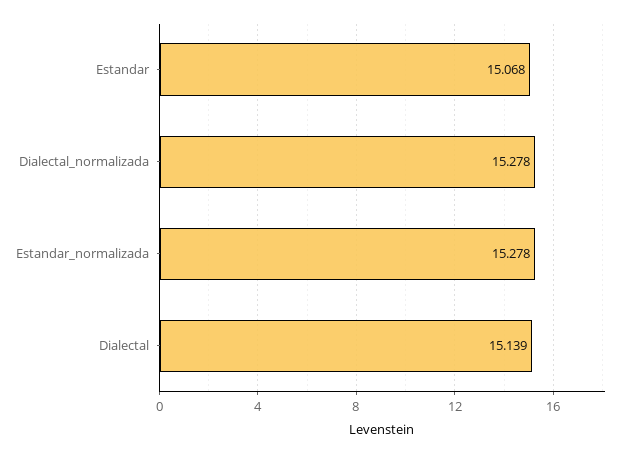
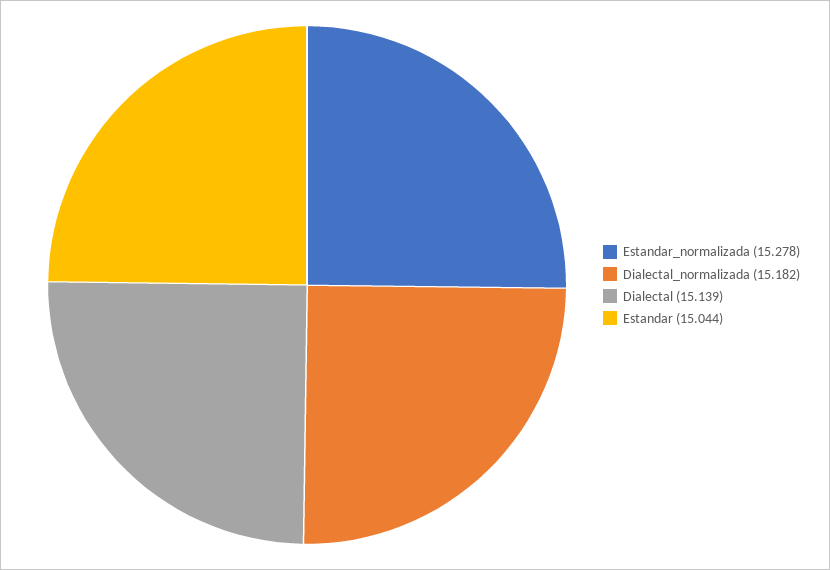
Estandar: 15.068 -> 15.044
Dialectal_normalizada: 15.278 -> 15.182

